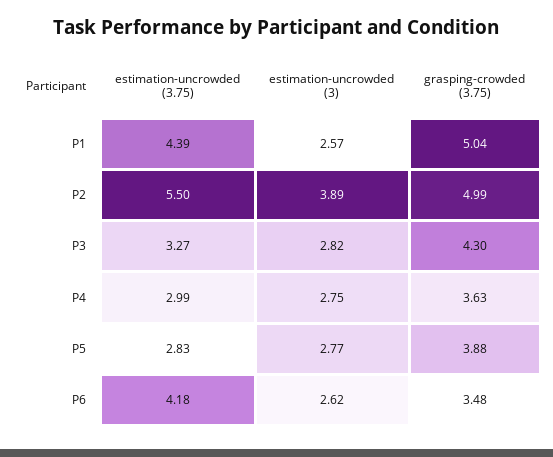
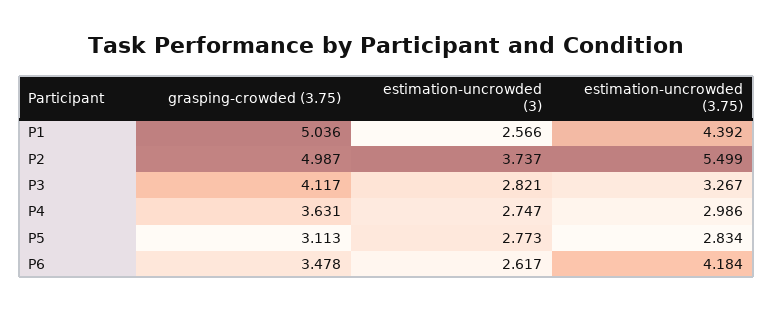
estimation-uncrowded (3), P2: 3.89 -> 3.737
grasping-crowded (3.75), P3: 4.3 -> 4.117
grasping-crowded (3.75), P5: 3.88 -> 3.113

